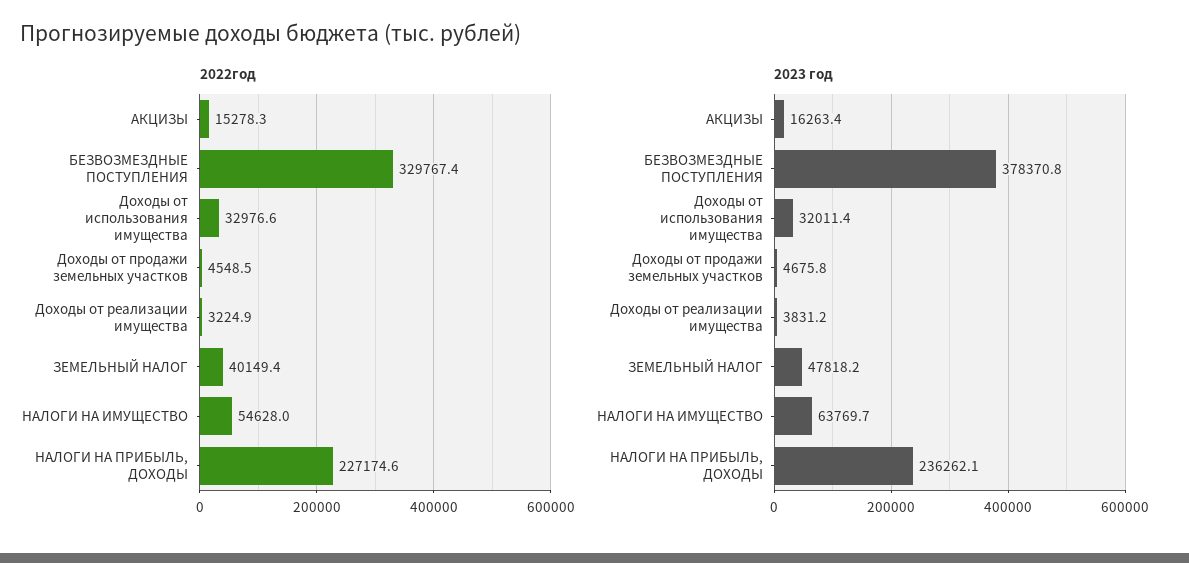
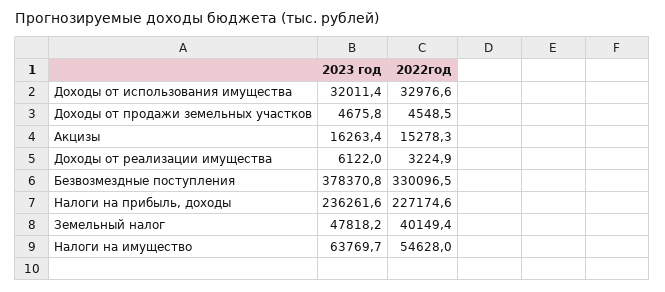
2022год, БЕЗВОЗМЕЗДНЫЕ ПОСТУПЛЕНИЯ: 329767.4 -> 330096.5
2023 год, Доходы от реализации имущества: 3831.2 -> 6122
2023 год, НАЛОГИ НА ПРИБЫЛЬ, ДОХОДЫ: 236262.1 -> 236261.6

